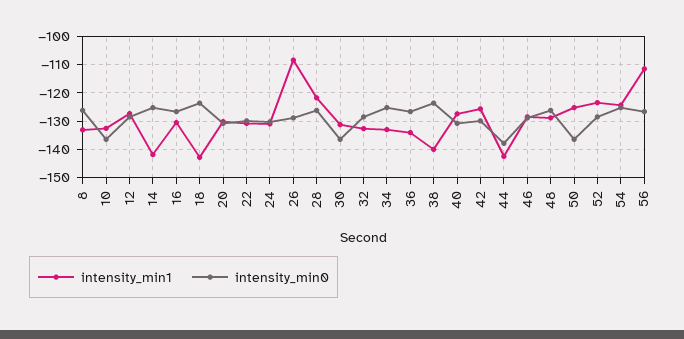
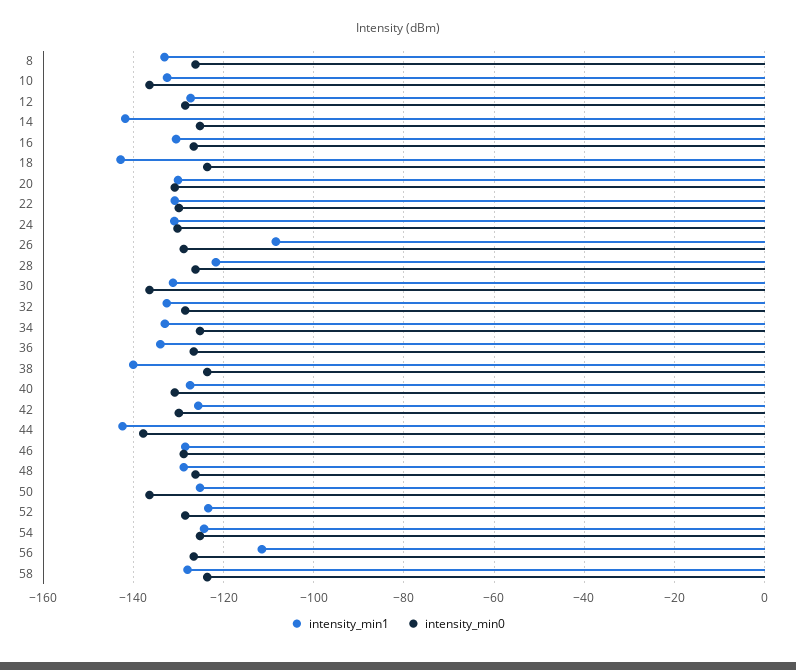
intensity_min1, 58: none -> -128
intensity_min0, 58: none -> -124

